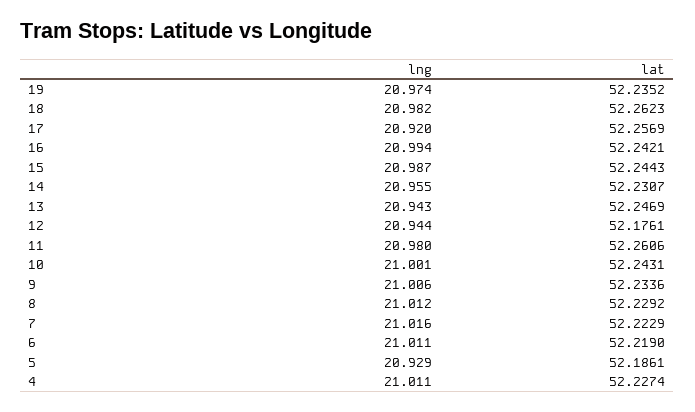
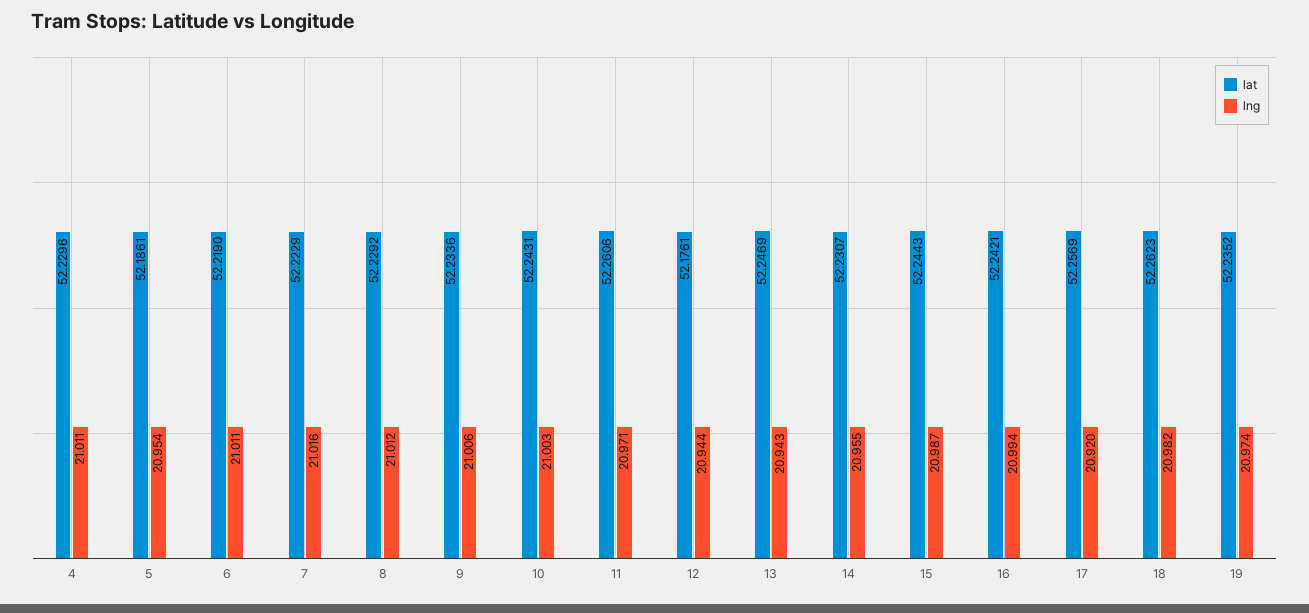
lng, 11: 20.98 -> 20.971
lng, 10: 21.001 -> 21.003
lng, 5: 20.929 -> 20.954
lat, 4: 52.2274 -> 52.2296

